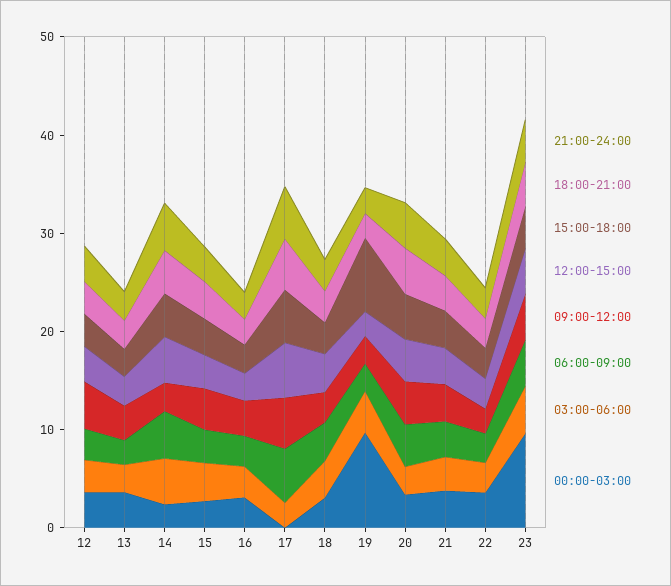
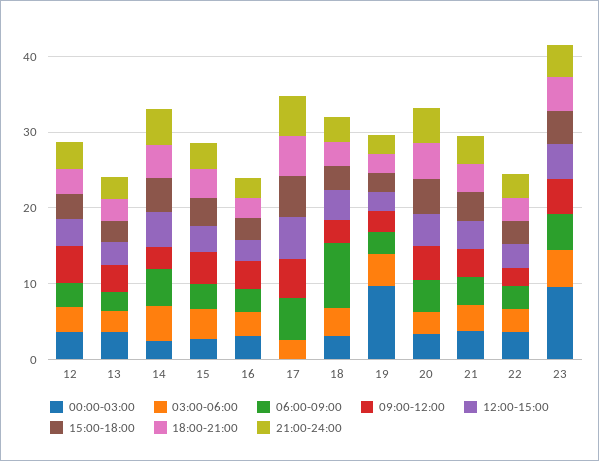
06:00-09:00, 18: 4 -> 8
15:00-18:00, 19: 8 -> 2

